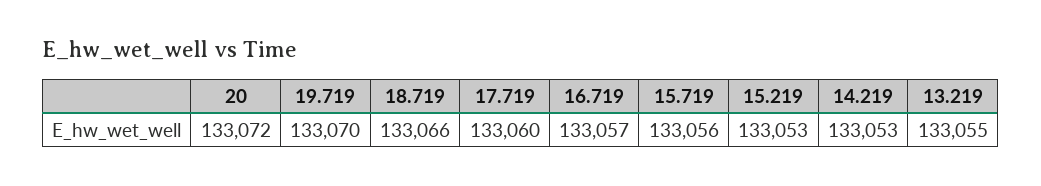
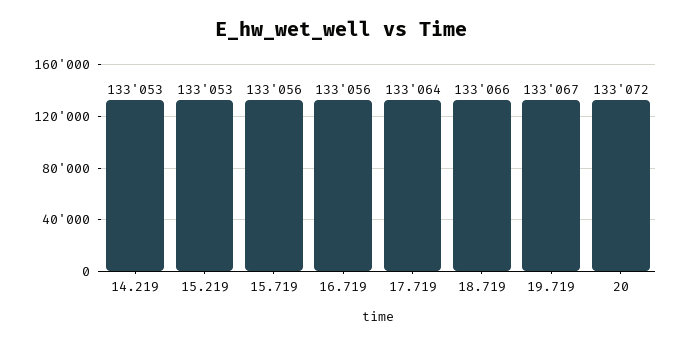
19.719: 133070 -> 133067
17.719: 133060 -> 133064
16.719: 133057 -> 133056
13.219: 133055 -> none

